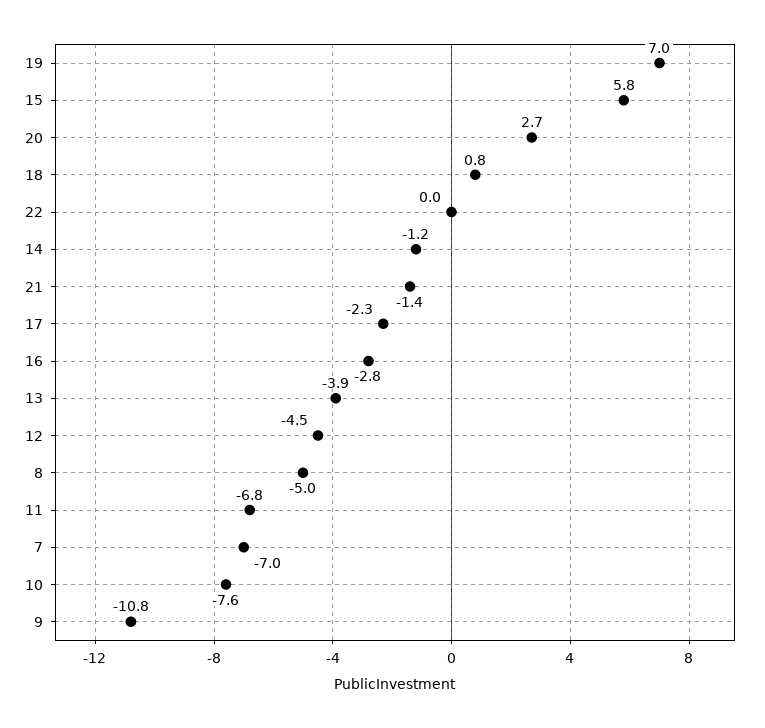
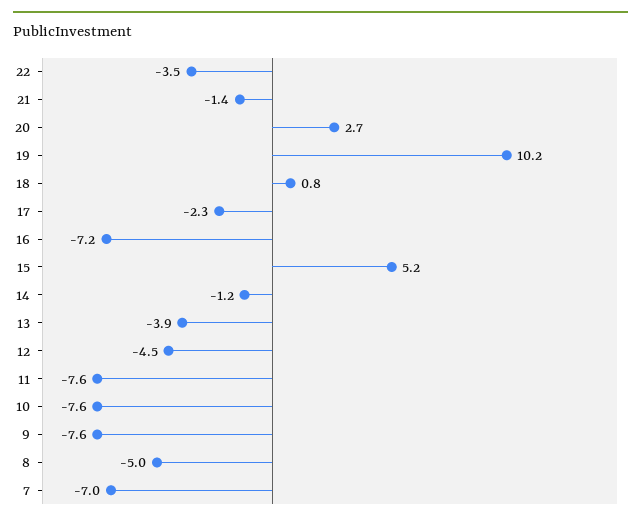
19: 7 -> 10.2
15: 5.8 -> 5.2
22: 0 -> -3.5
16: -2.8 -> -7.2
11: -6.8 -> -7.6
9: -10.8 -> -7.6

